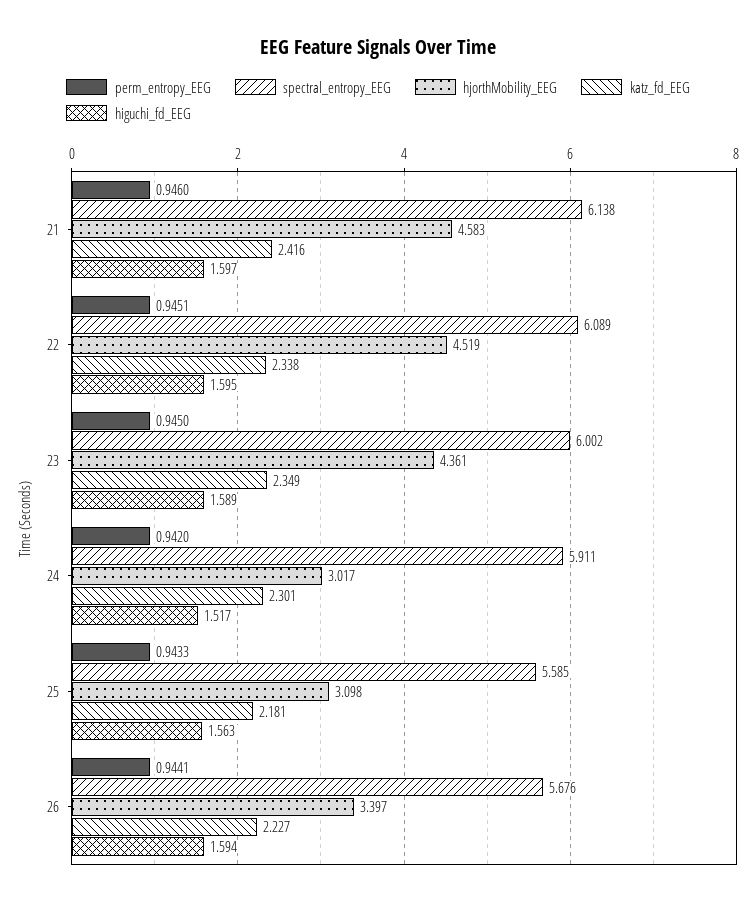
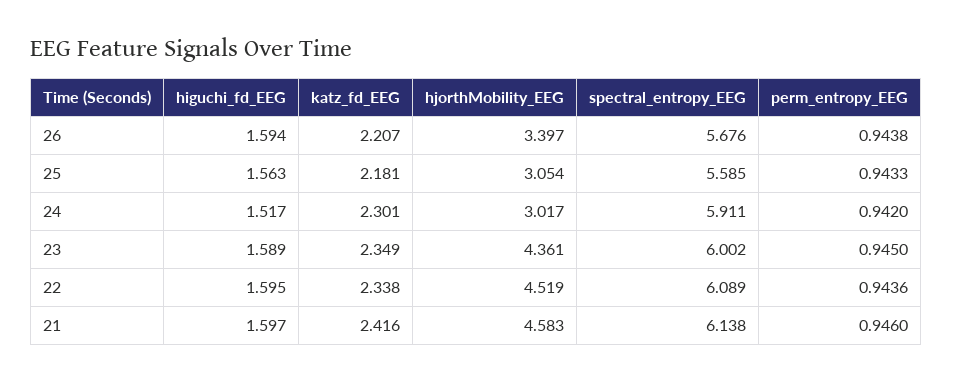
perm_entropy_EEG, 22: 0.9451 -> 0.9436
hjorthMobility_EEG, 25: 3.098 -> 3.054
perm_entropy_EEG, 26: 0.9441 -> 0.9438
katz_fd_EEG, 26: 2.227 -> 2.207

